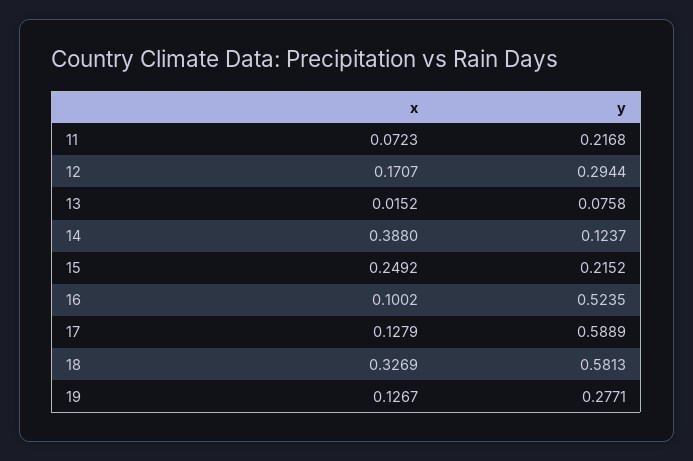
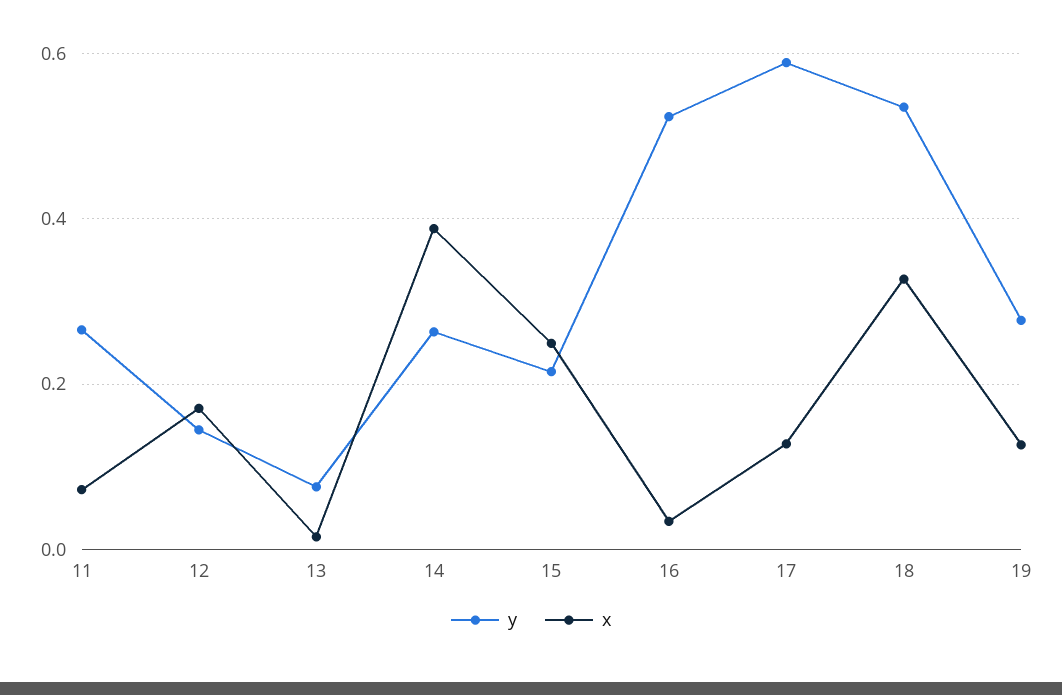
y, 11: 0.2168 -> 0.26
y, 12: 0.2944 -> 0.14
y, 14: 0.1237 -> 0.26
x, 16: 0.1002 -> 0.04
y, 18: 0.5813 -> 0.54

